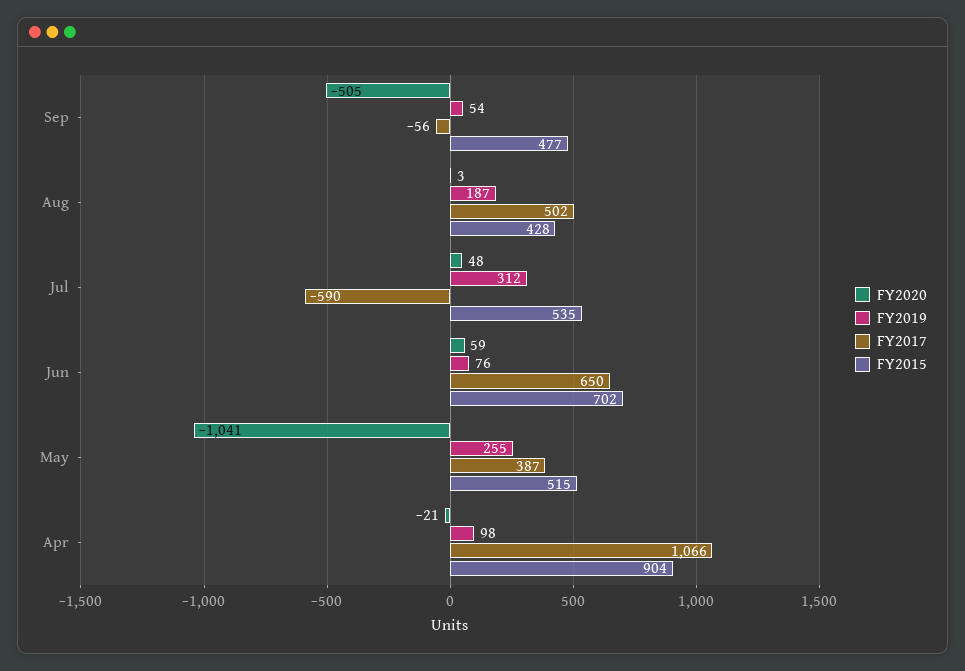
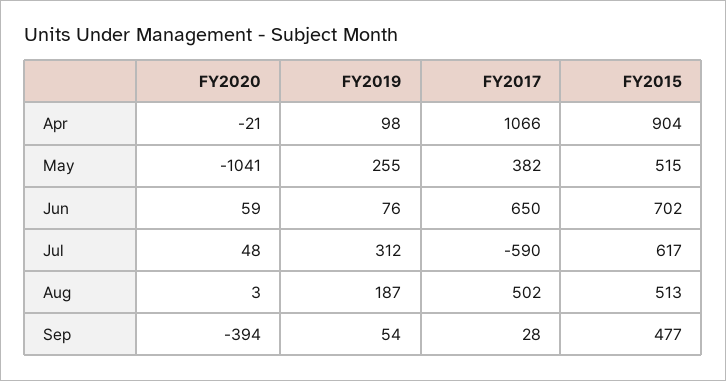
FY2020, Sep: -505 -> -394
FY2017, Sep: -56 -> 28
FY2015, Aug: 428 -> 513
FY2015, Jul: 535 -> 617
FY2017, May: 387 -> 382

